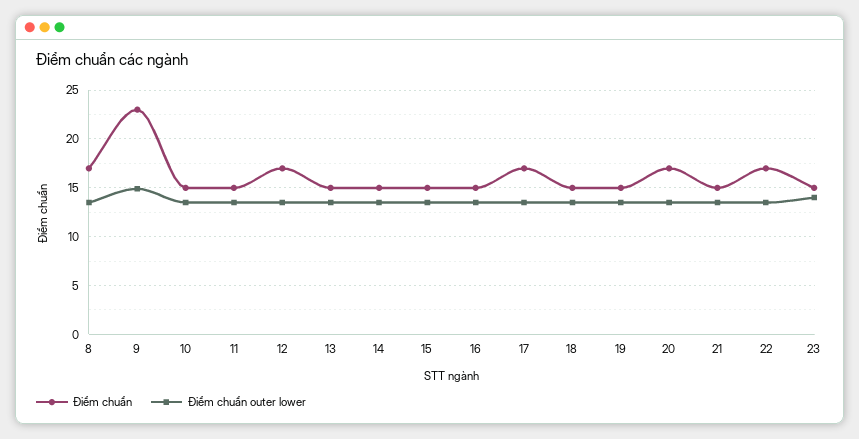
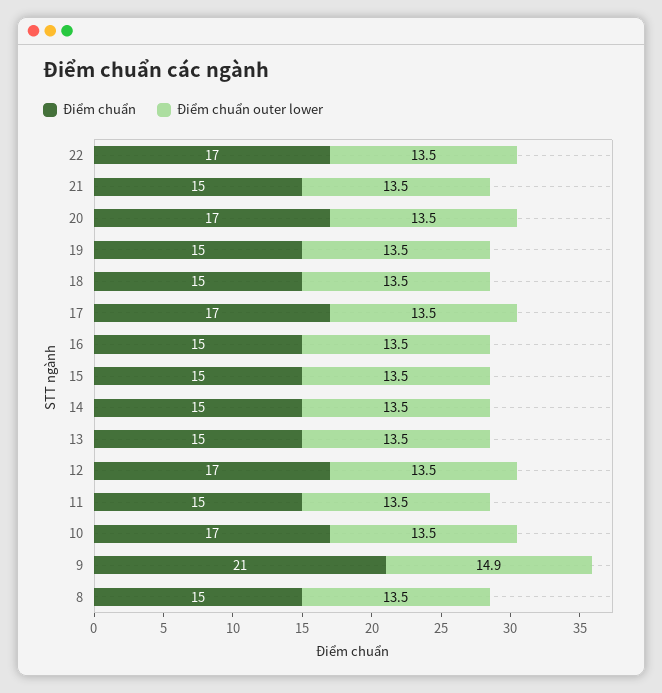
Điểm chuẩn, 8: 17 -> 15
Điểm chuẩn, 9: 23 -> 21
Điểm chuẩn, 10: 15 -> 17
Điểm chuẩn, 23: 15 -> none
Điểm chuẩn outer lower, 23: 14 -> none

